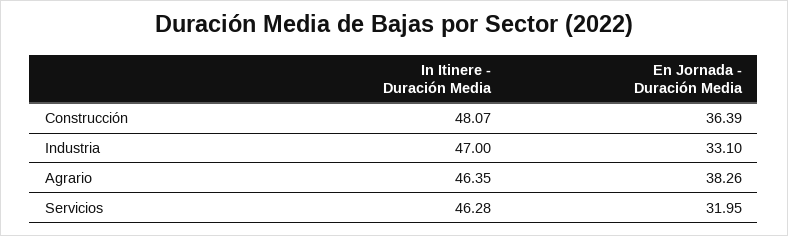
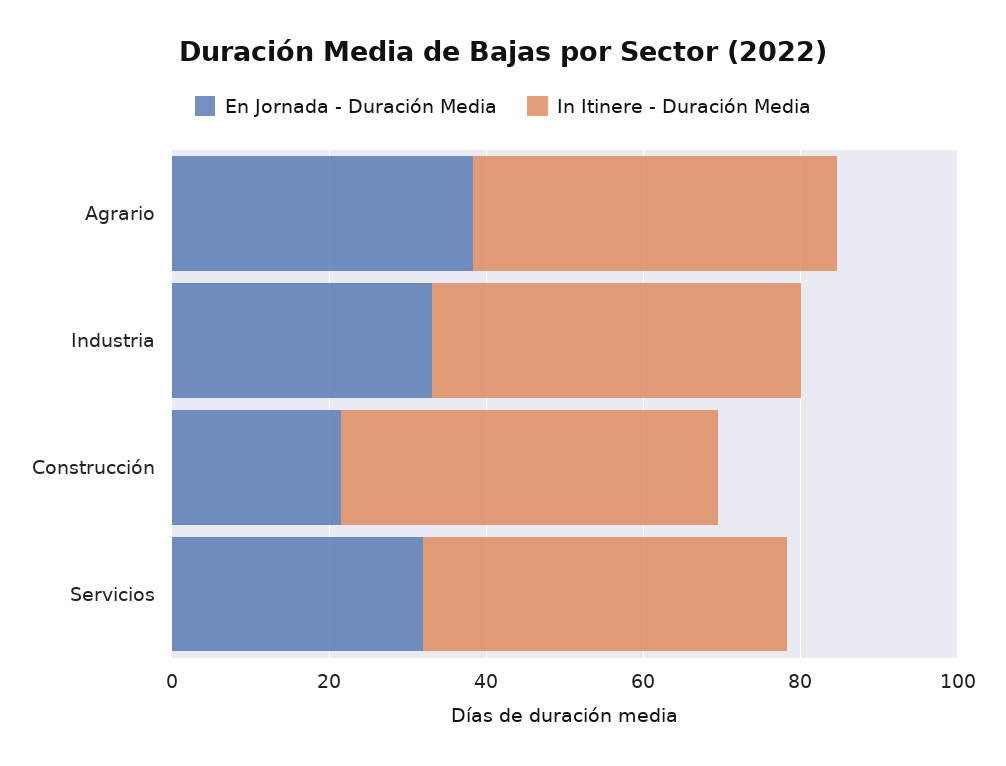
En Jornada - Duración Media, Construcción: 36.39 -> 20

